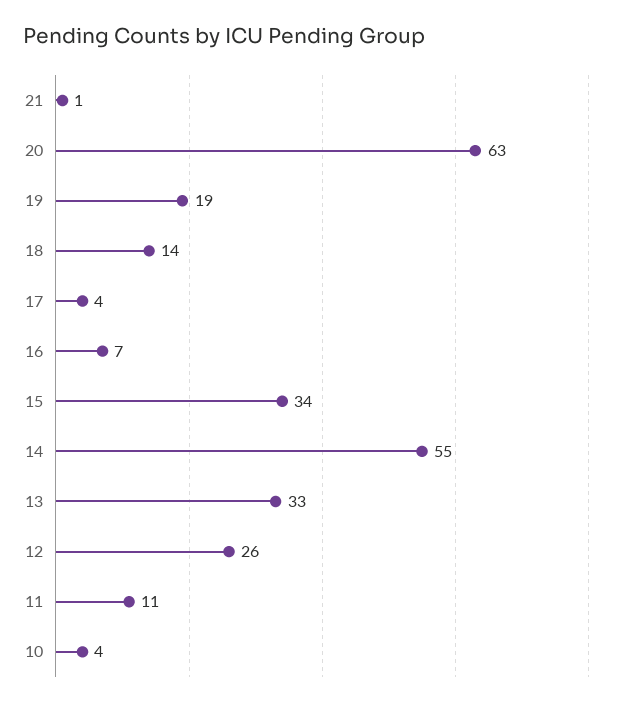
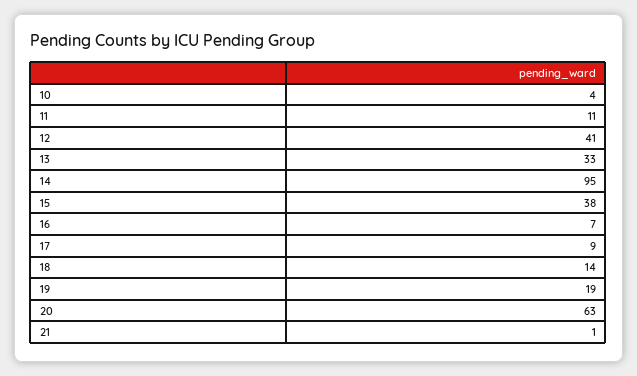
17: 4 -> 9
15: 34 -> 38
14: 55 -> 95
12: 26 -> 41

